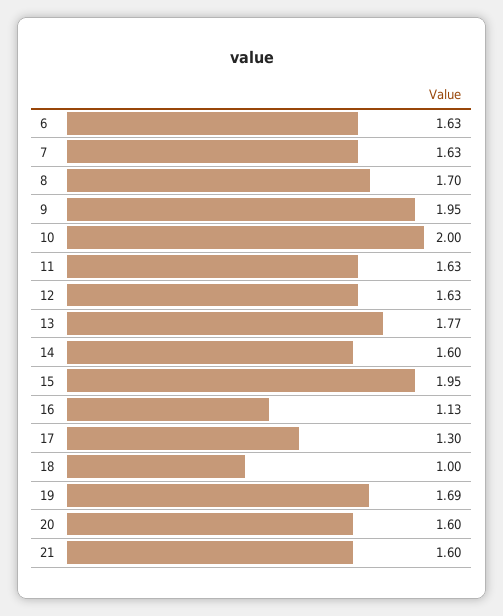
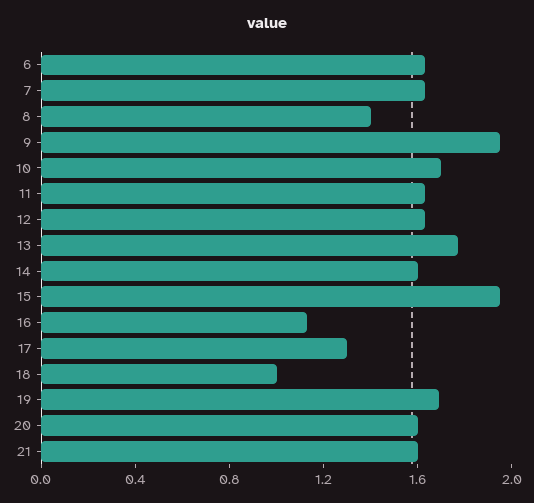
8: 1.7 -> 1.4
10: 2 -> 1.7

